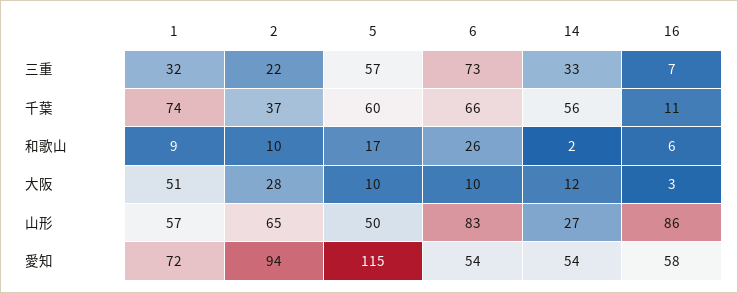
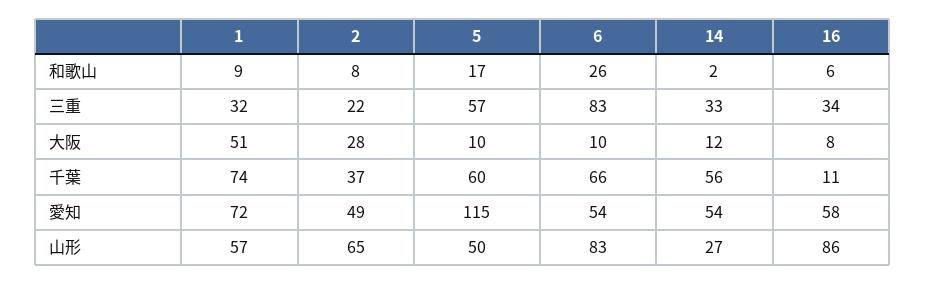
6, 三重: 73 -> 83
16, 三重: 7 -> 34
2, 和歌山: 10 -> 8
16, 大阪: 3 -> 8
2, 愛知: 94 -> 49

